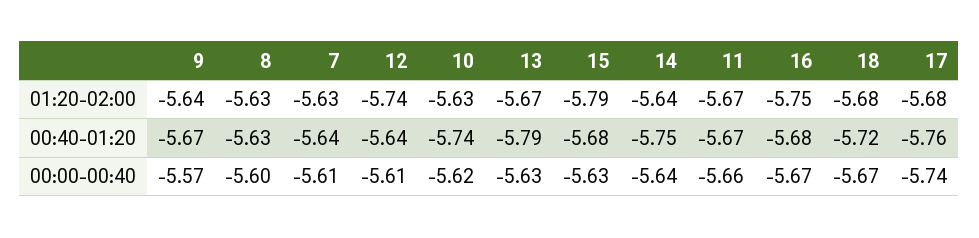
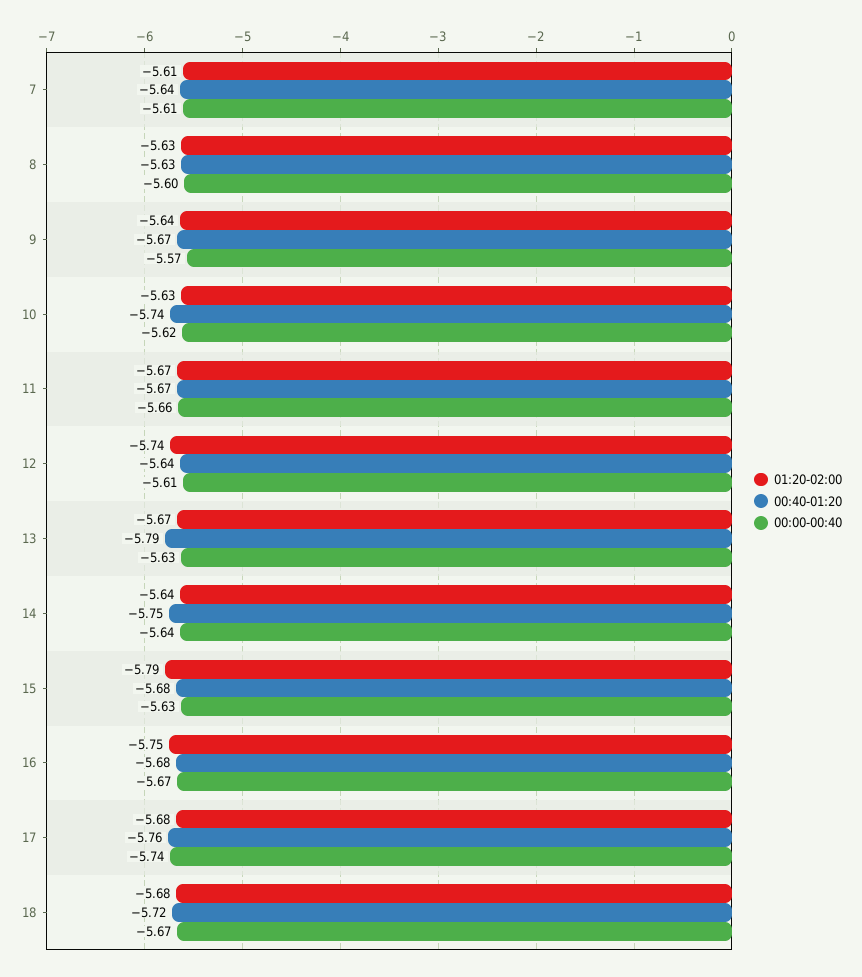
01:20-02:00, 7: -5.63 -> -5.61

